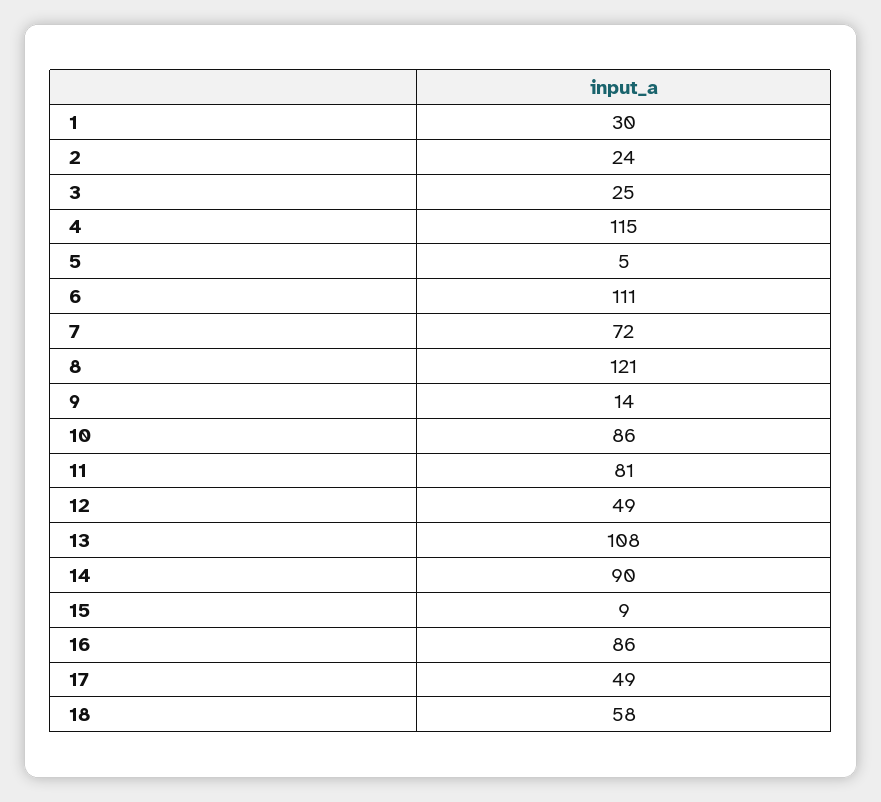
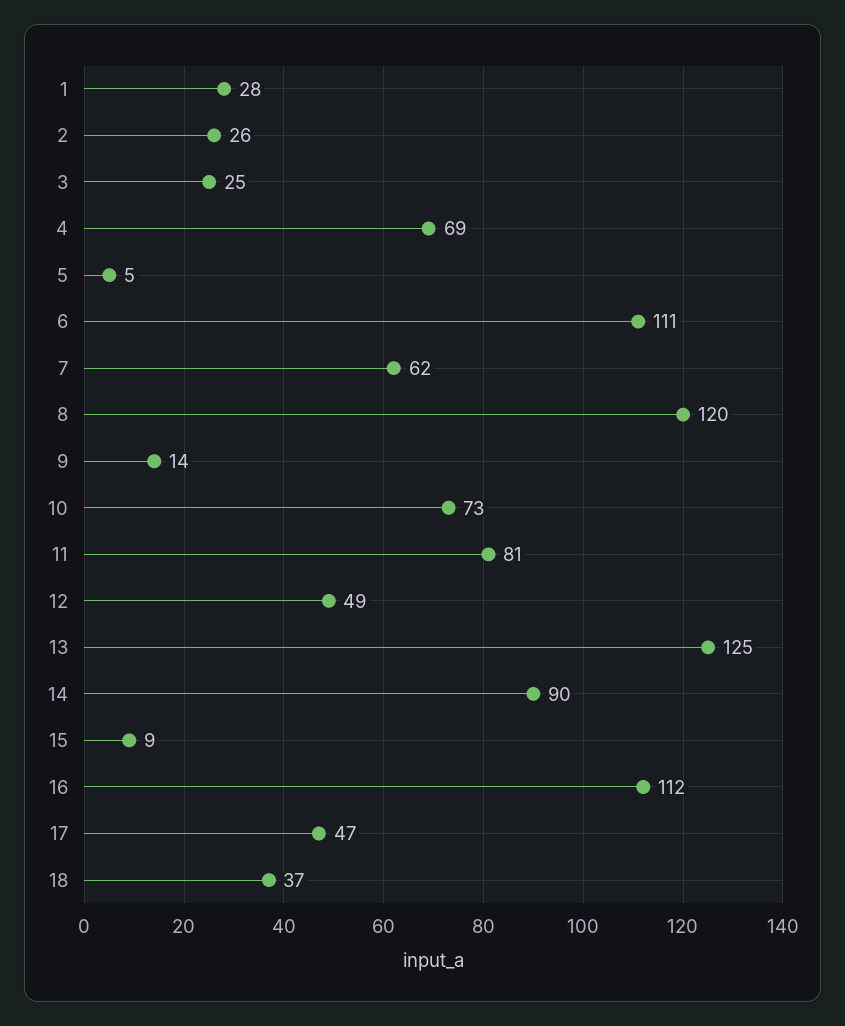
1: 30 -> 28
2: 24 -> 26
4: 115 -> 69
7: 72 -> 62
8: 121 -> 120
10: 86 -> 73
13: 108 -> 125
16: 86 -> 112
17: 49 -> 47
18: 58 -> 37

